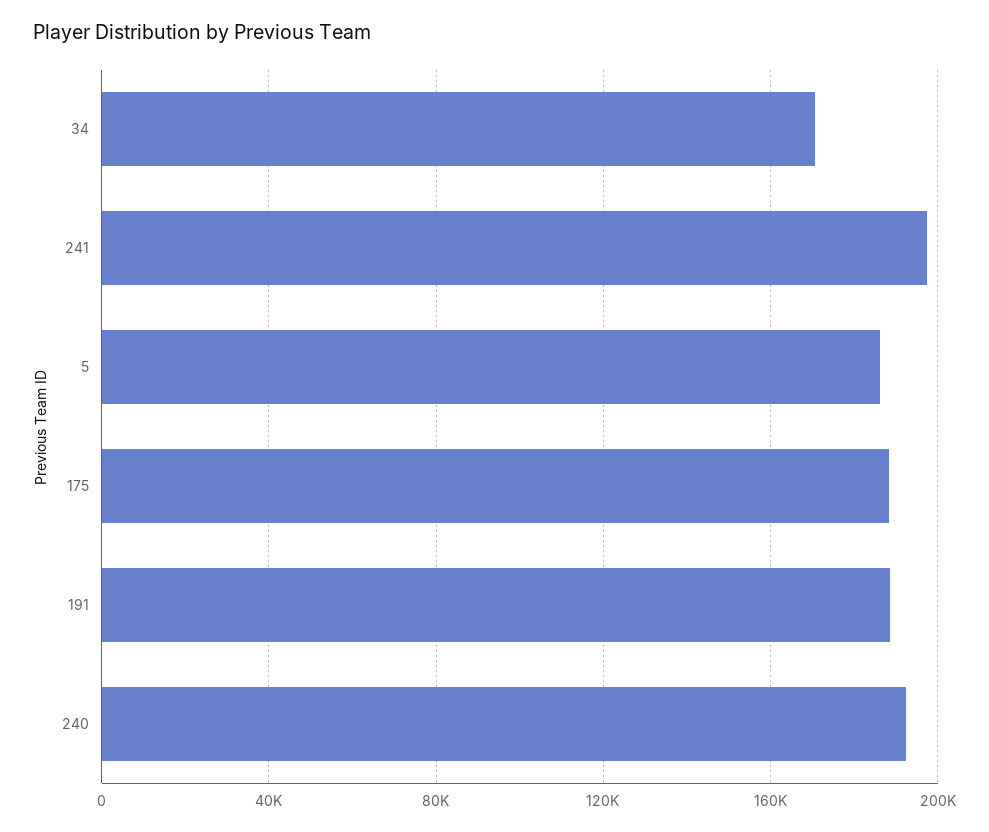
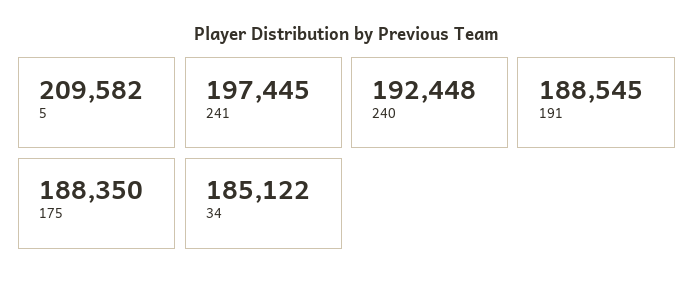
34: 170000 -> 185122
5: 185000 -> 209582

